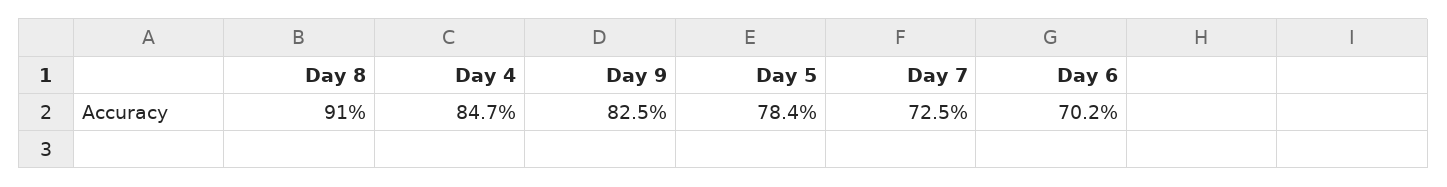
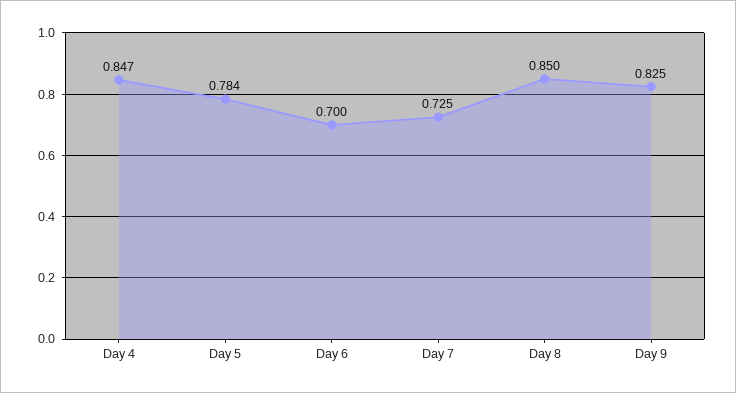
Day 8: 0.91 -> 0.85
Day 6: 0.702 -> 0.7

